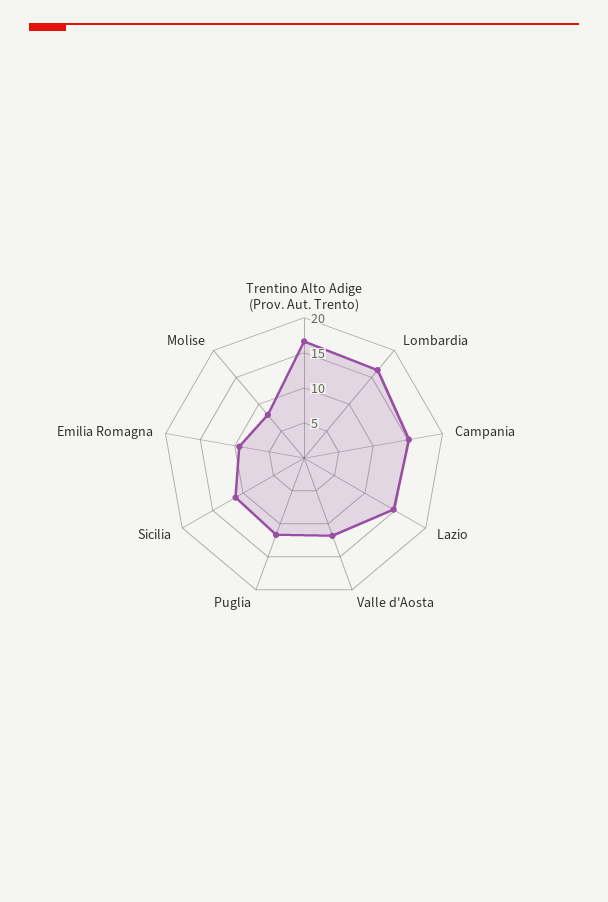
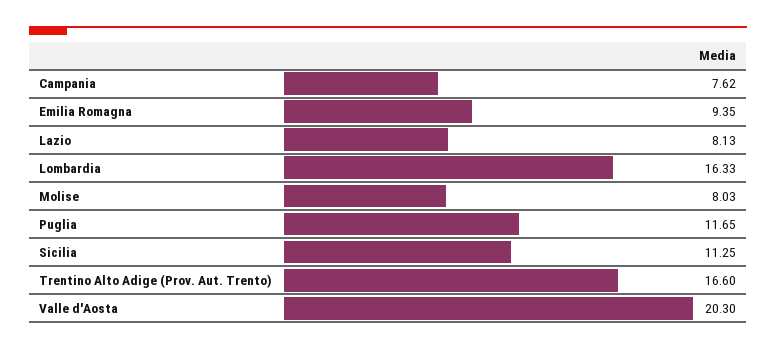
Campania: 15 -> 7.62
Lazio: 15 -> 8.13
Valle d'Aosta: 12.5 -> 20.3

